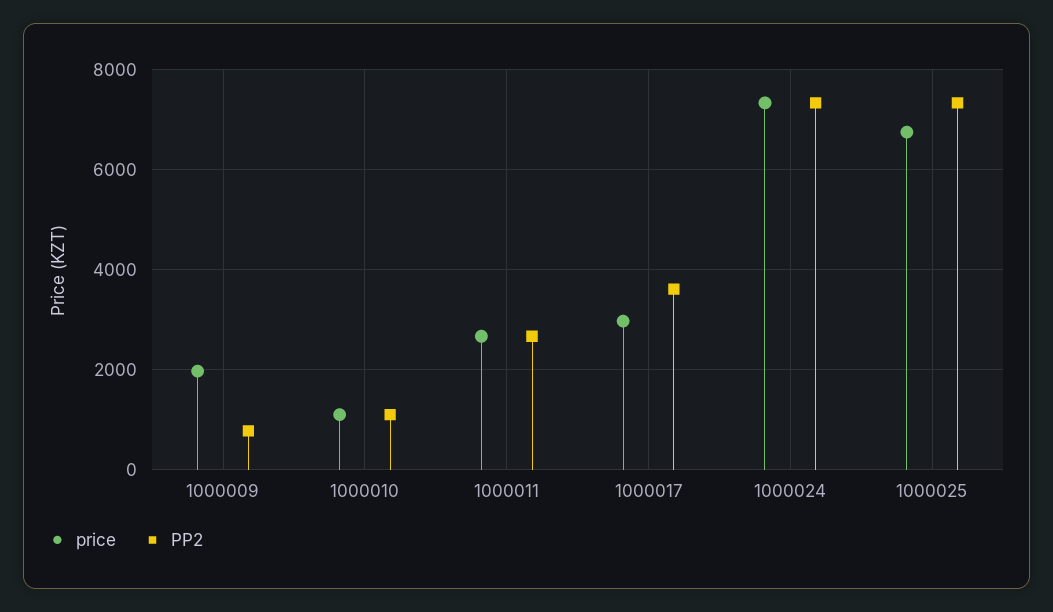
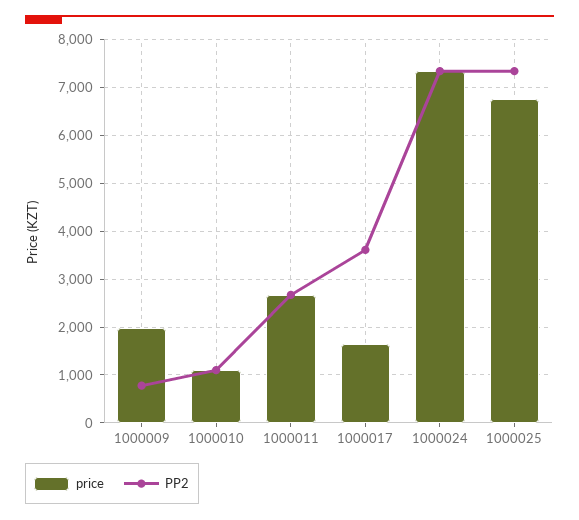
price, 1000017: 3000 -> 1600

